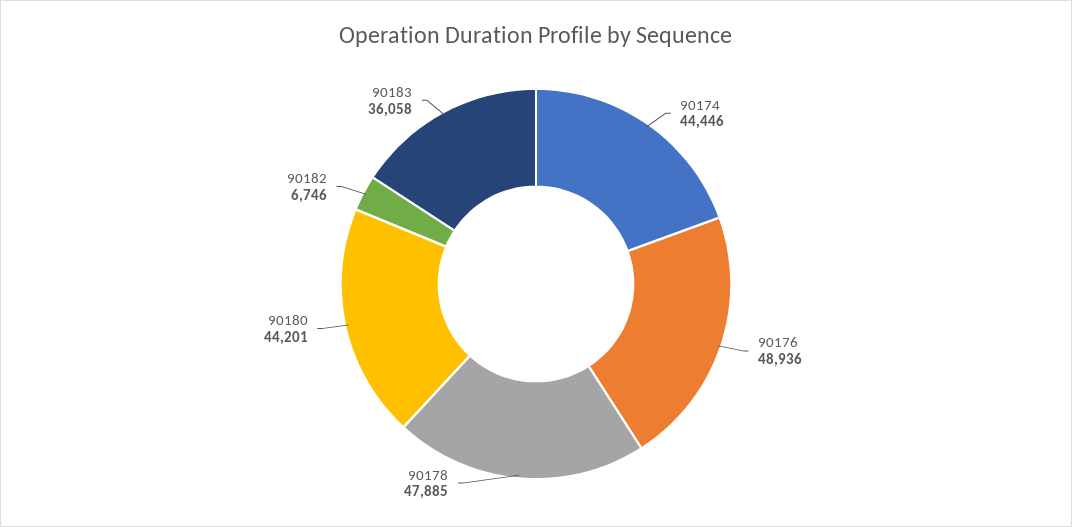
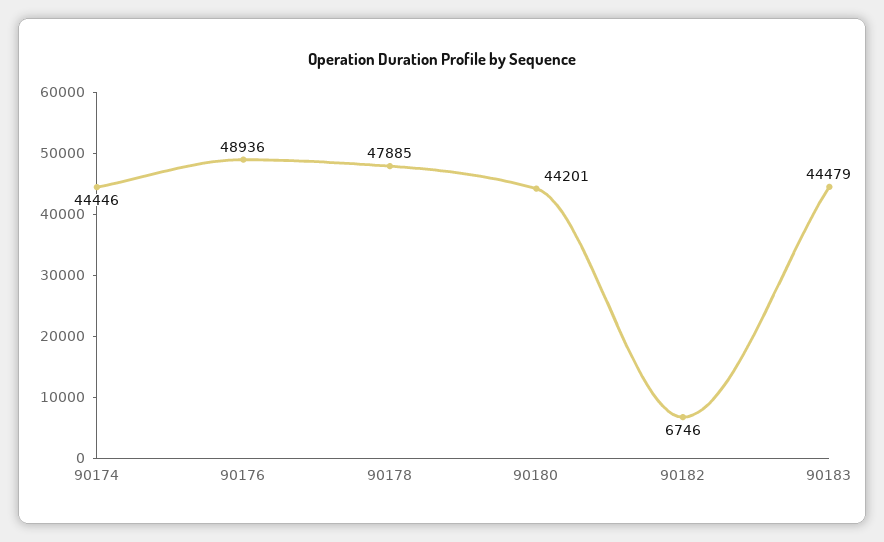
90183: 36058 -> 44479

